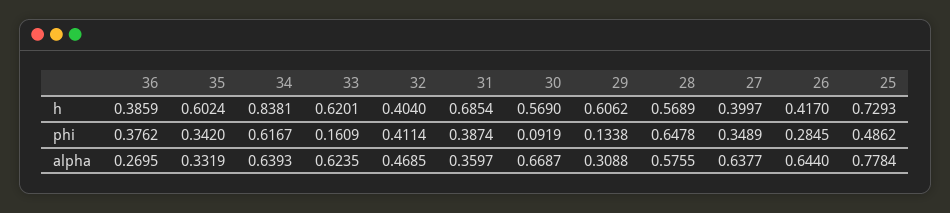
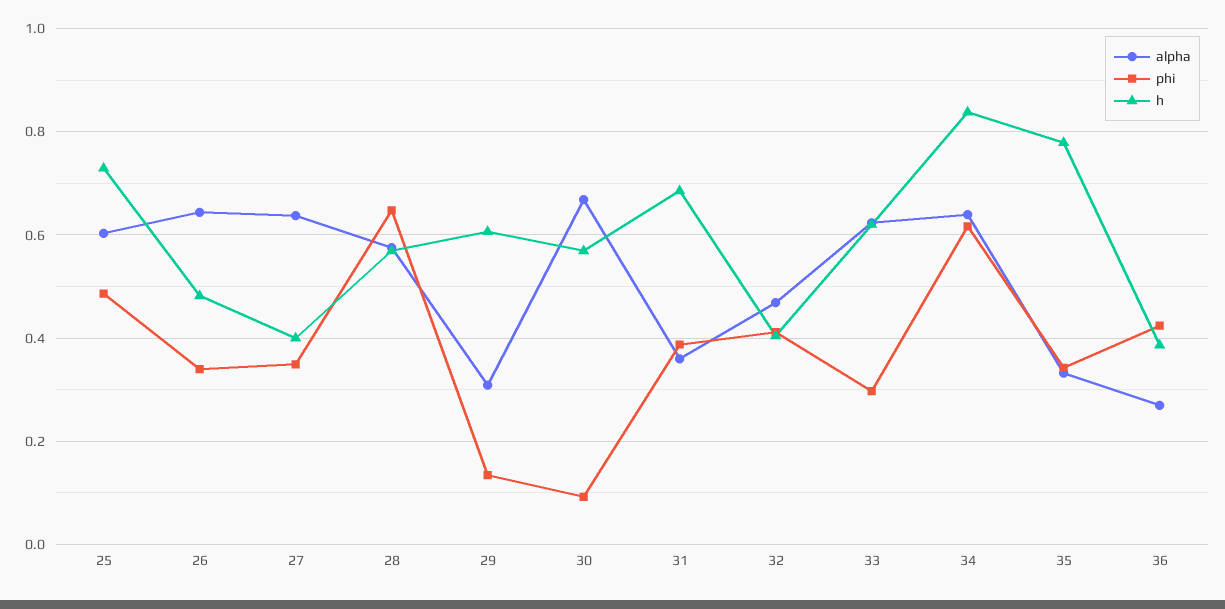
h, 35: 0.6024 -> 0.78
h, 26: 0.417 -> 0.48
phi, 36: 0.3762 -> 0.42
phi, 33: 0.1609 -> 0.3
phi, 26: 0.2845 -> 0.34
alpha, 25: 0.7784 -> 0.6

